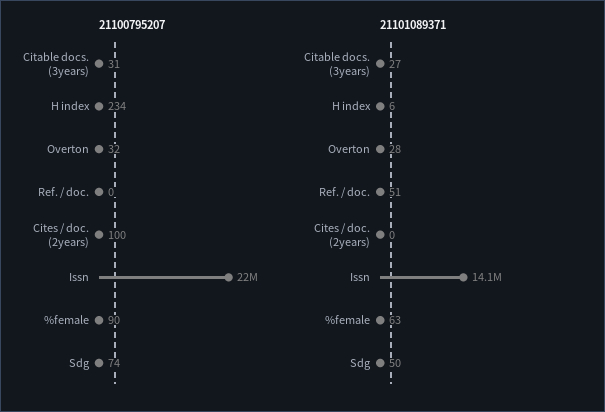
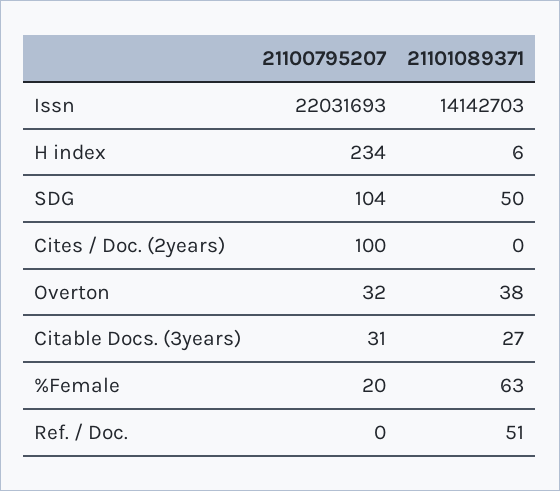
21100795207, %female: 90 -> 20
21100795207, Sdg: 74 -> 104
21101089371, Overton: 28 -> 38

